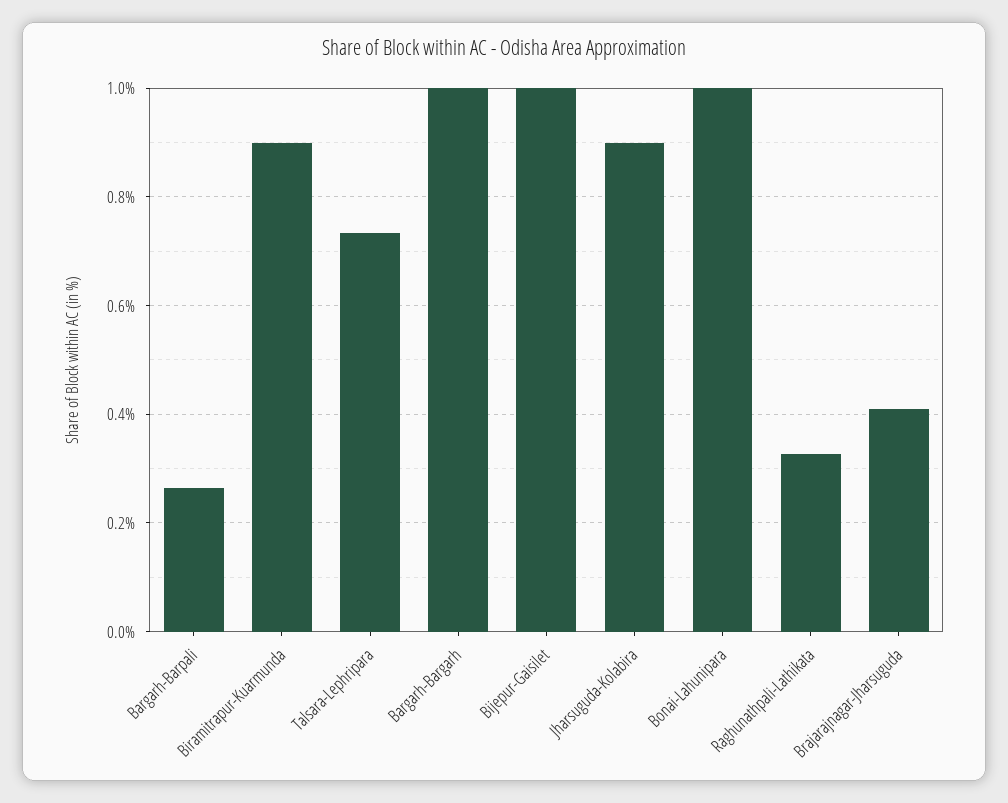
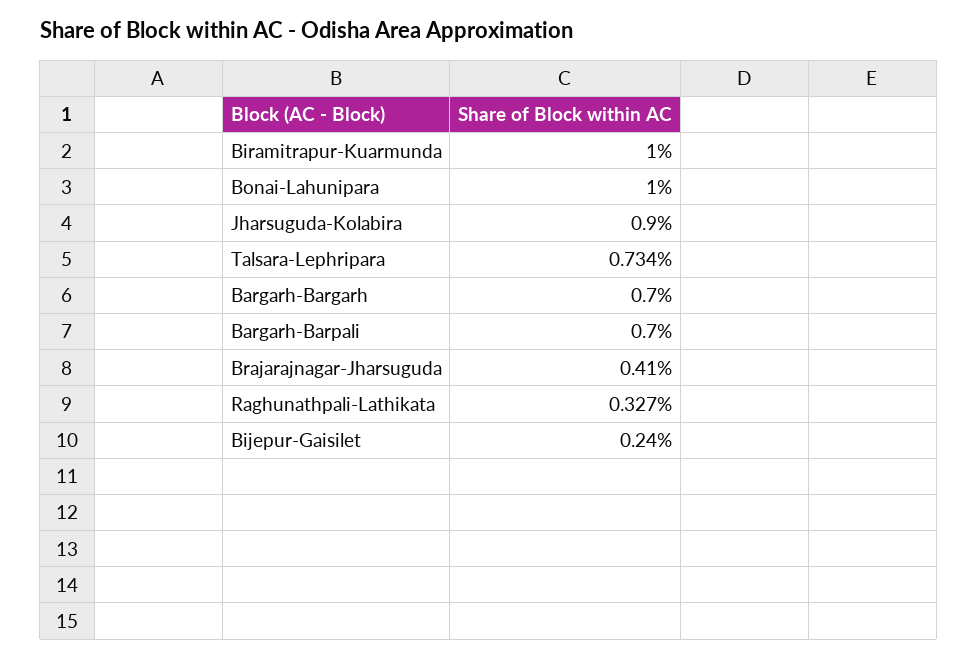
Bargarh-Barpali: 0.26 -> 0.7
Biramitrapur-Kuarmunda: 0.9 -> 1
Bargarh-Bargarh: 1 -> 0.7
Bijepur-Gaisilet: 1 -> 0.24

